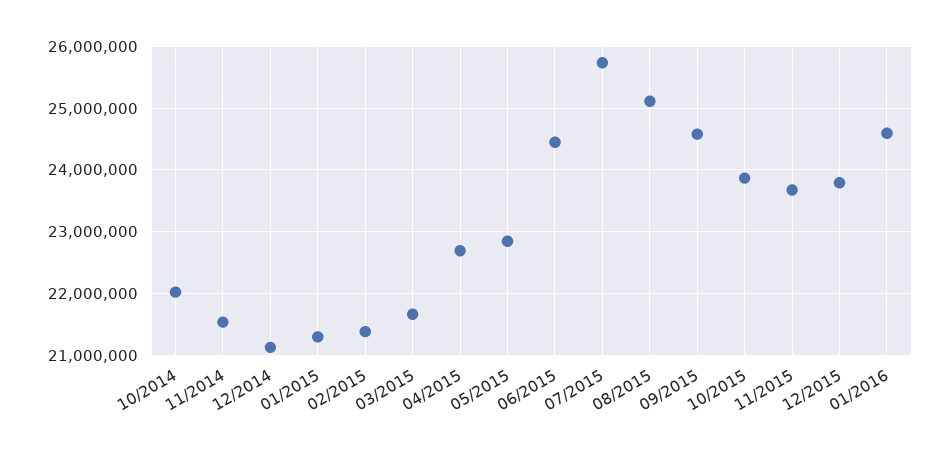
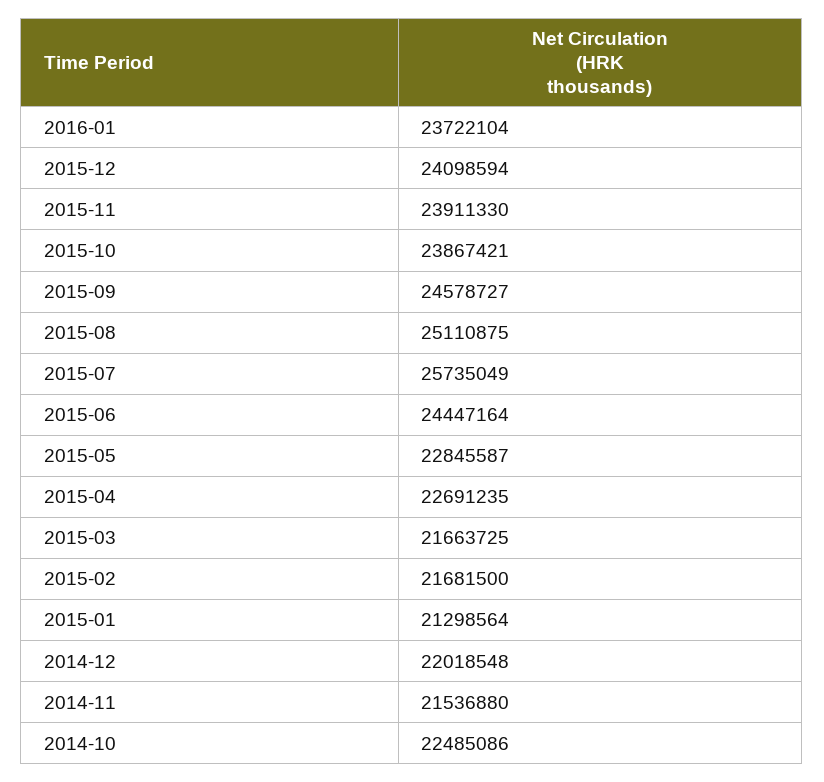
10/2014: 22000000 -> 22485086
12/2014: 21100000 -> 22018548
02/2015: 21400000 -> 21681500
11/2015: 23700000 -> 23911330
12/2015: 23800000 -> 24098594
01/2016: 24600000 -> 23722104

